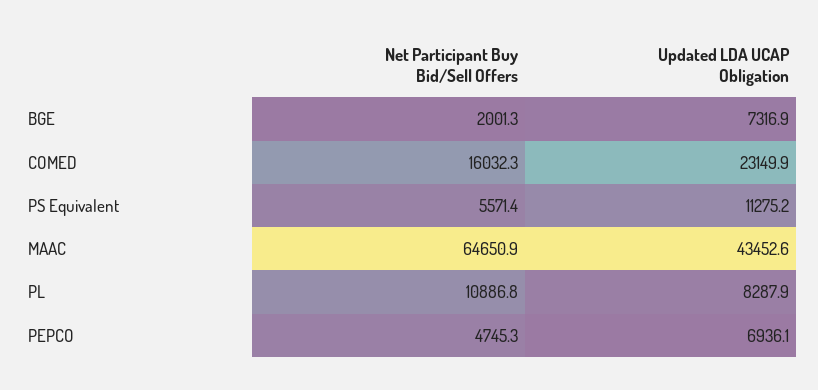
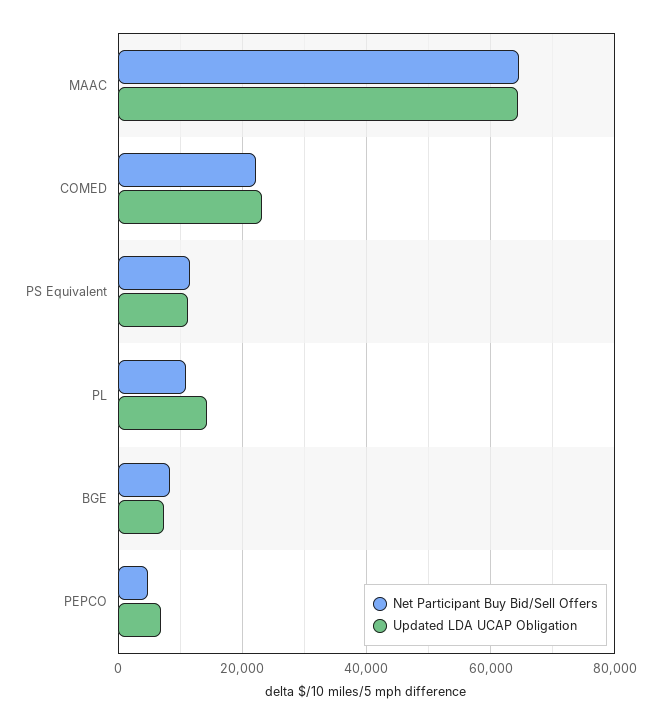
Net Participant Buy Bid/Sell Offers, BGE: 2001.3 -> 8000
Net Participant Buy Bid/Sell Offers, COMED: 16032.3 -> 22000
Net Participant Buy Bid/Sell Offers, PS Equivalent: 5571.4 -> 12000
Updated LDA UCAP Obligation, MAAC: 43452.6 -> 64000
Updated LDA UCAP Obligation, PL: 8287.9 -> 14000

